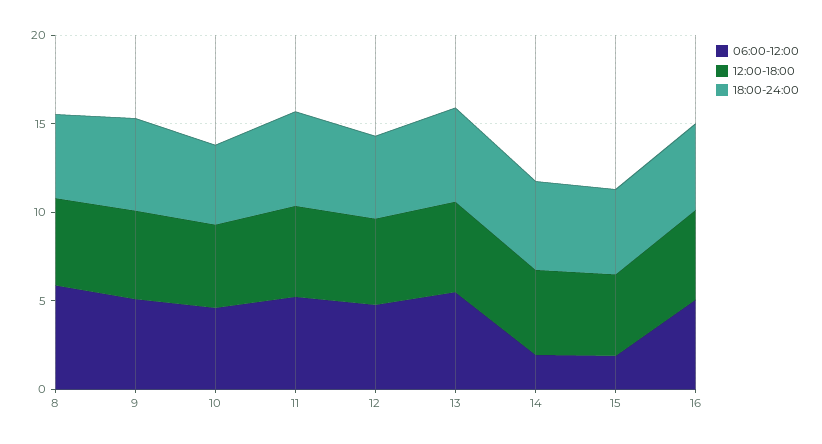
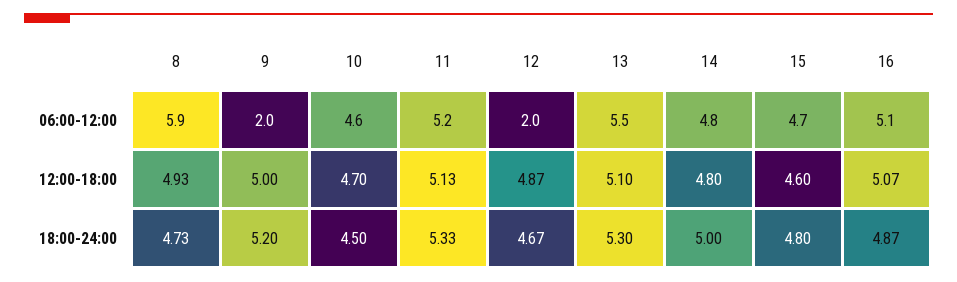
06:00-12:00, 9: 5 -> 2
06:00-12:00, 12: 5 -> 2
06:00-12:00, 14: 2 -> 4.8
06:00-12:00, 15: 2 -> 4.7

